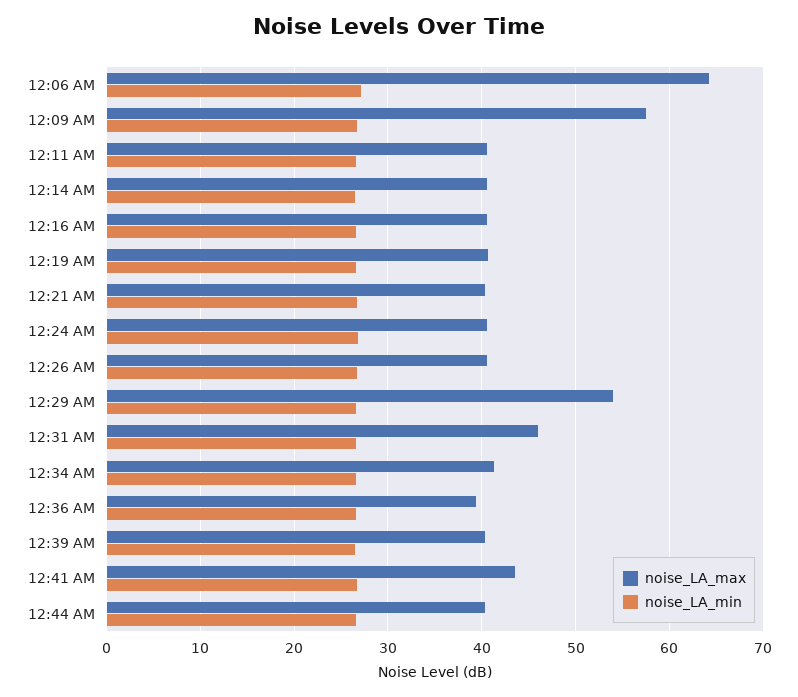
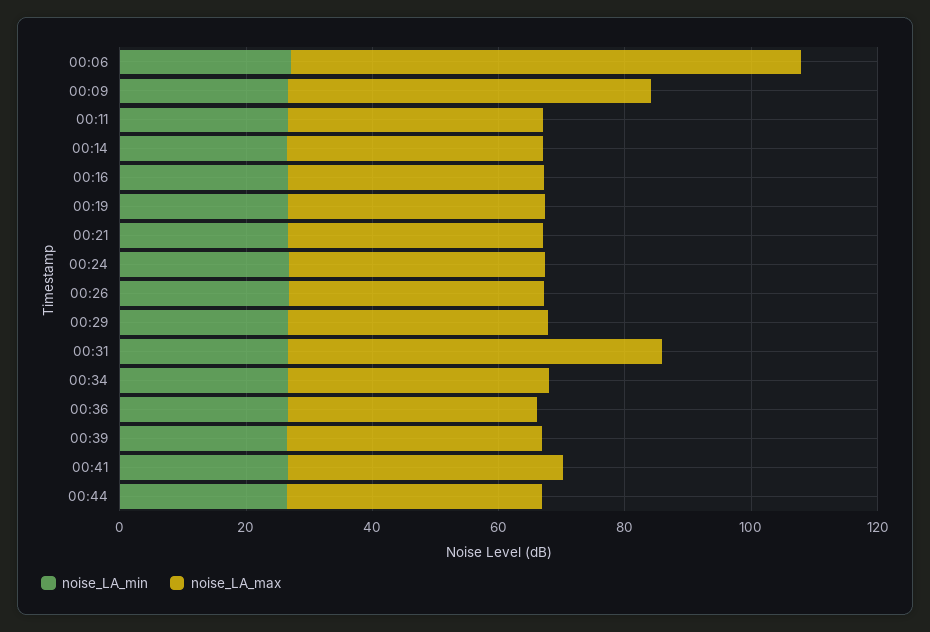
noise_LA_max, 12:06 AM: 64 -> 80
noise_LA_max, 12:29 AM: 54 -> 40
noise_LA_max, 12:31 AM: 46 -> 60

